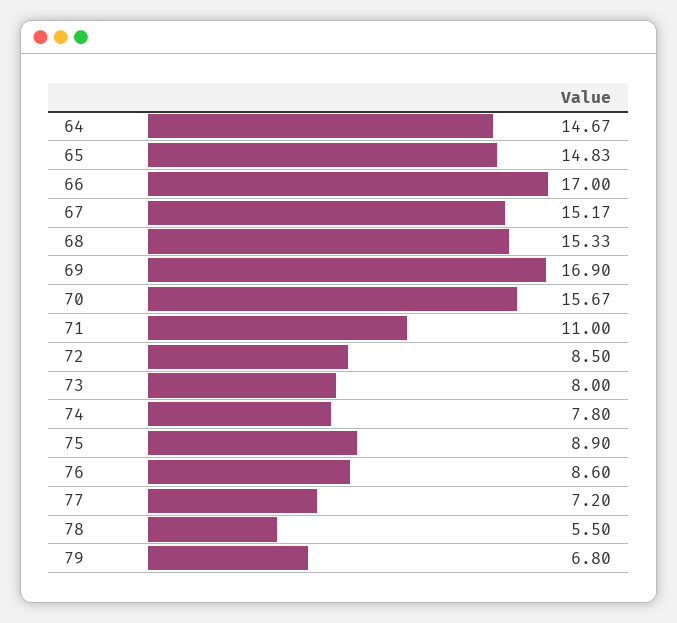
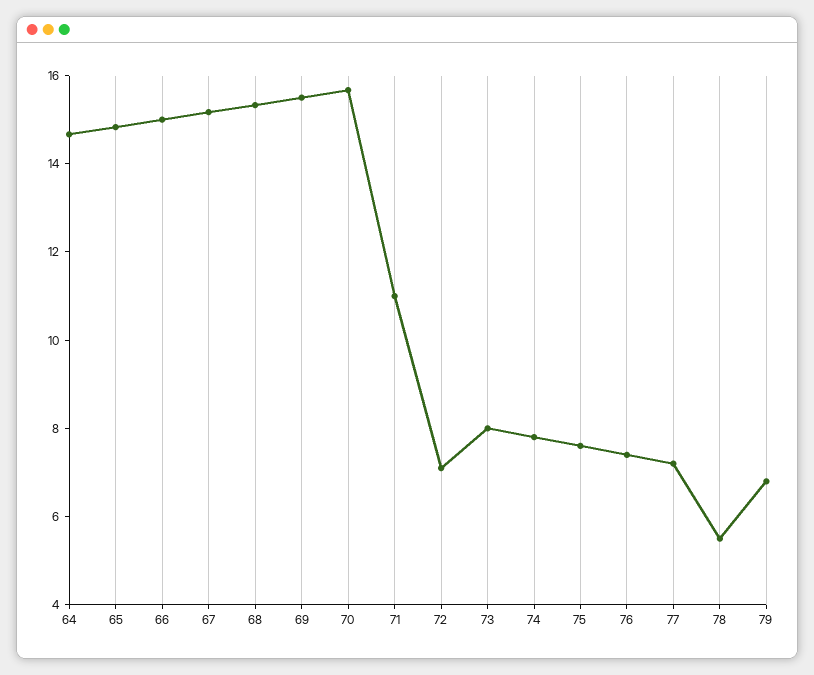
66: 17 -> 15
69: 16.9 -> 15.5
72: 8.5 -> 7
75: 8.9 -> 7.5
76: 8.6 -> 7.5

